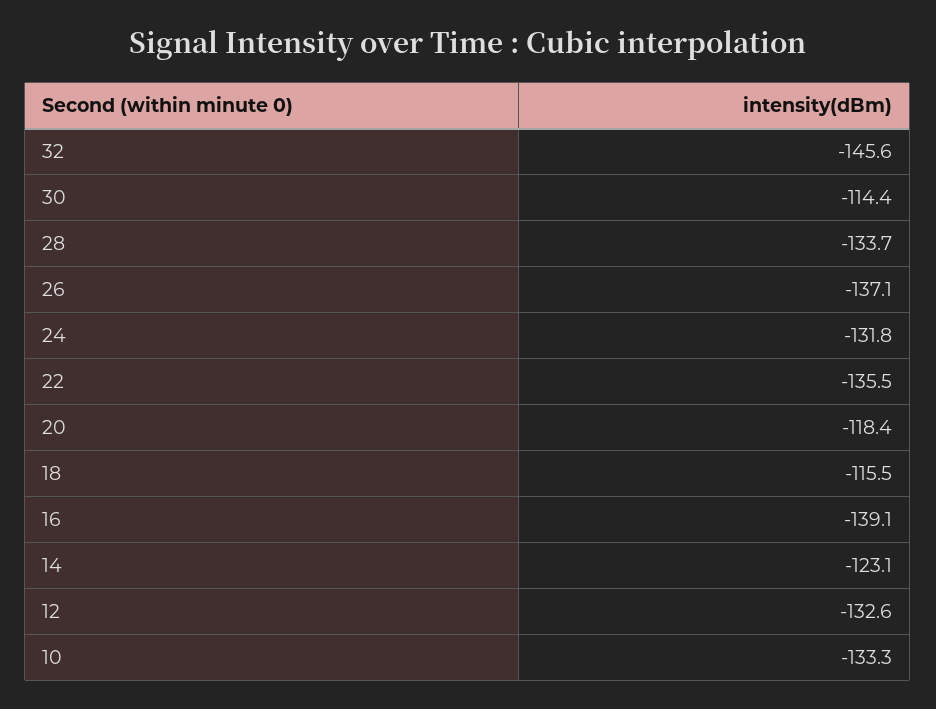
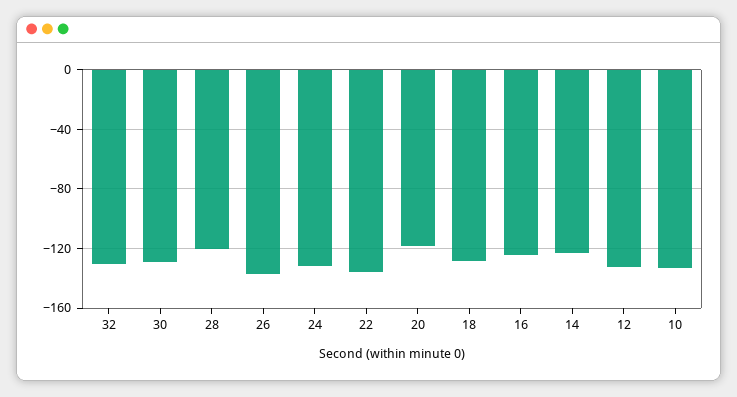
32: -145.6 -> -130
30: -114.4 -> -130
28: -133.7 -> -120
18: -115.5 -> -130
16: -139.1 -> -125

